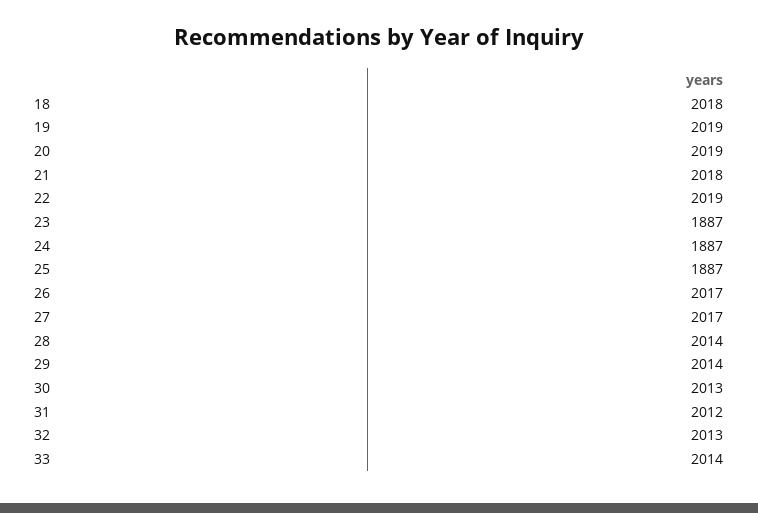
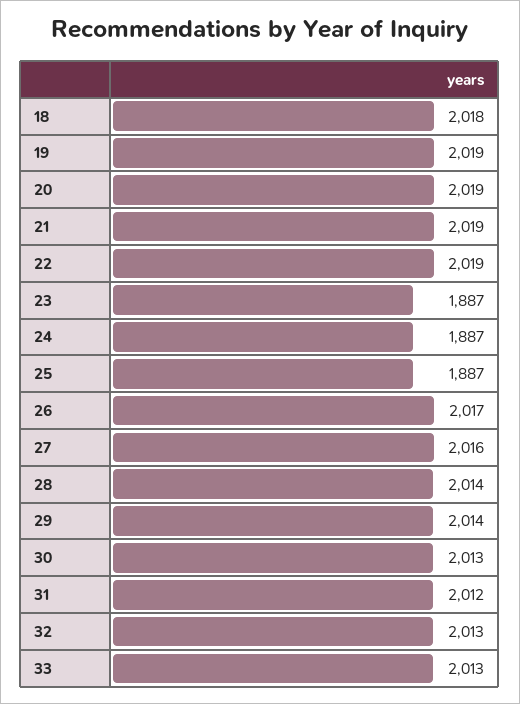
21: 2018 -> 2019
27: 2017 -> 2016
33: 2014 -> 2013

